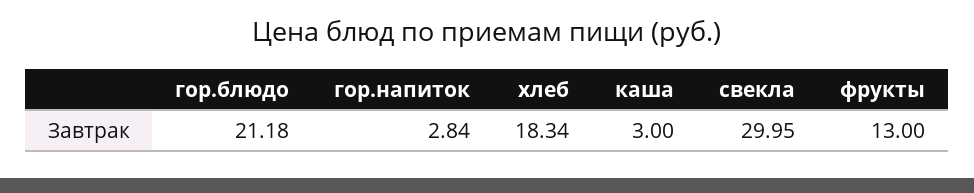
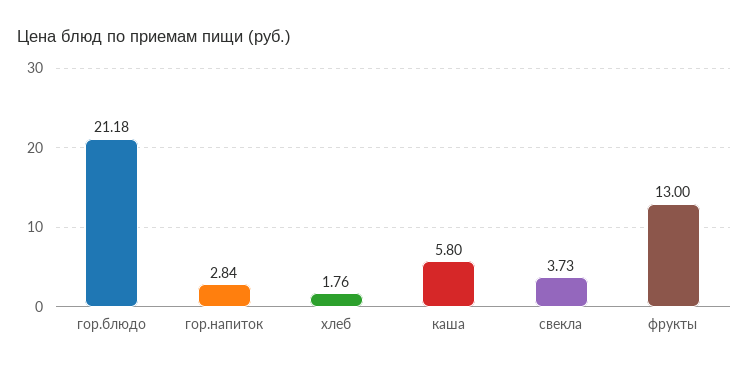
хлеб: 18.34 -> 1.76
каша: 3 -> 5.8
свекла: 29.95 -> 3.73

